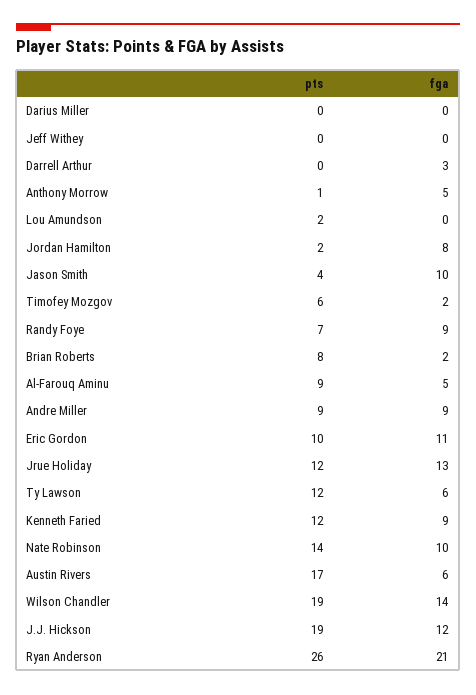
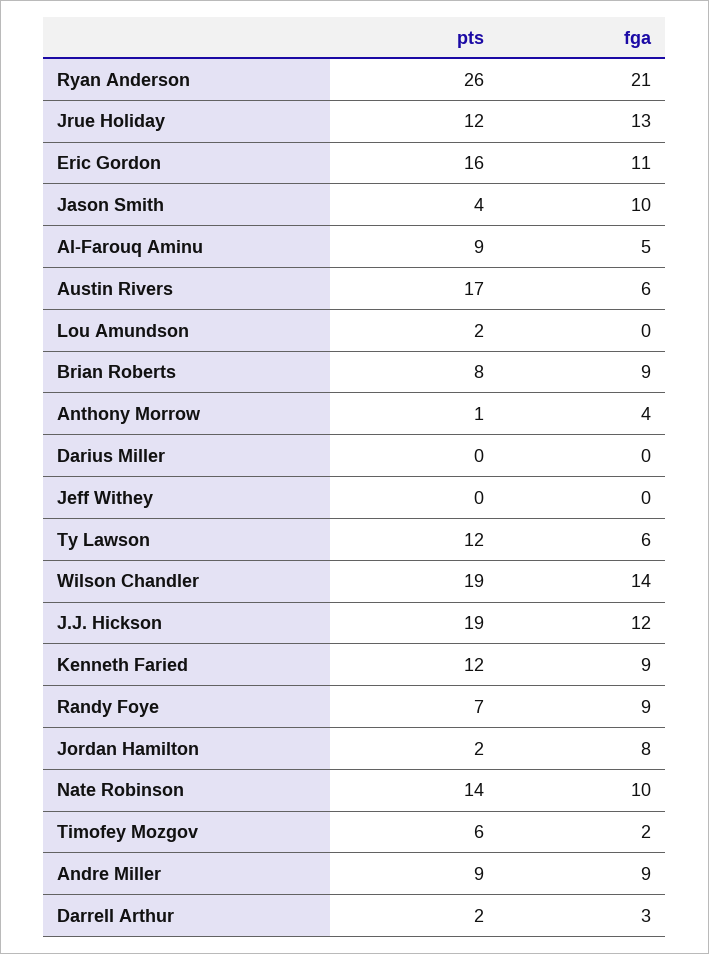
pts, Darrell Arthur: 0 -> 2
fga, Anthony Morrow: 5 -> 4
fga, Brian Roberts: 2 -> 9
pts, Eric Gordon: 10 -> 16

